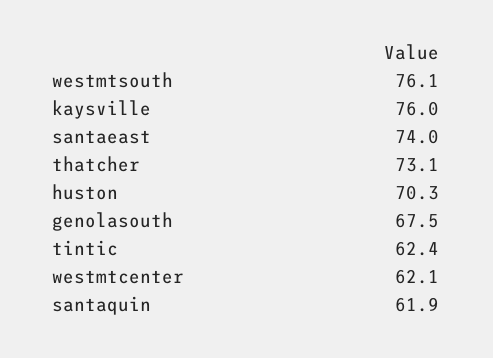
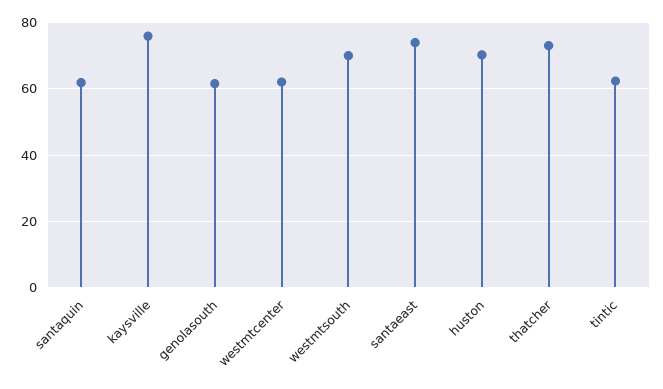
westmtsouth: 76.1 -> 70
genolasouth: 67.5 -> 62

